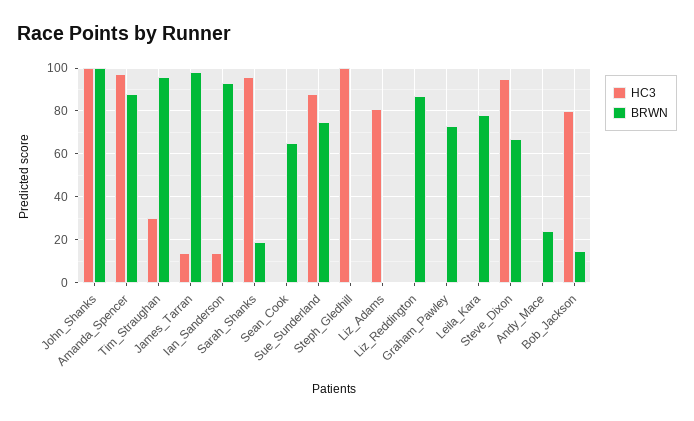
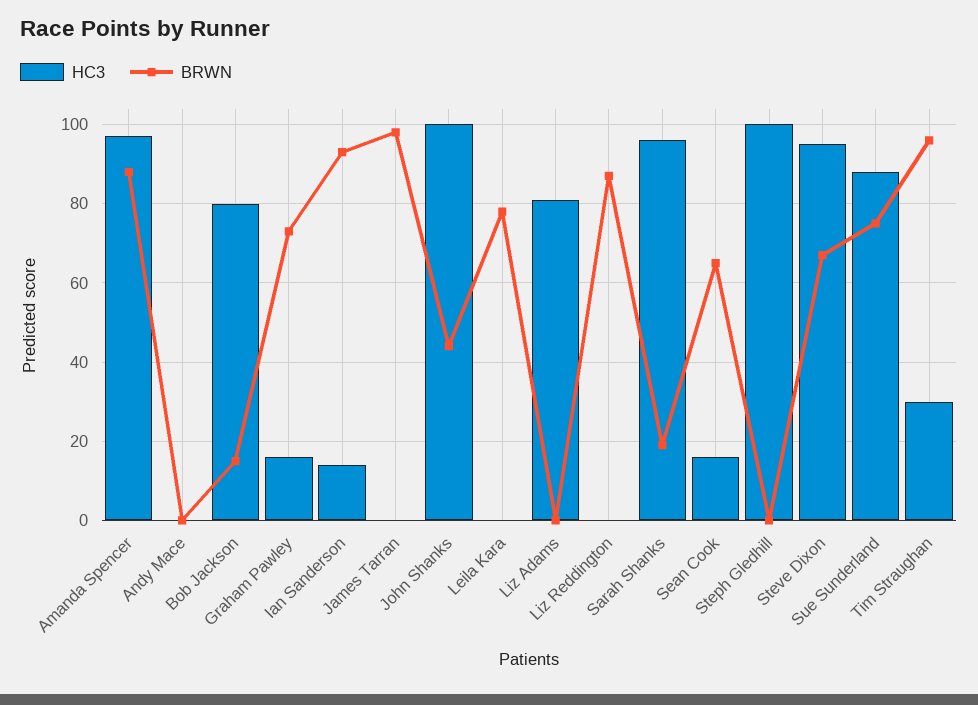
BRWN, John_Shanks: 100 -> 45
HC3, James_Tarran: 15 -> 0
HC3, Sean_Cook: 0 -> 15
HC3, Graham_Pawley: 0 -> 15
BRWN, Andy_Mace: 25 -> 0

